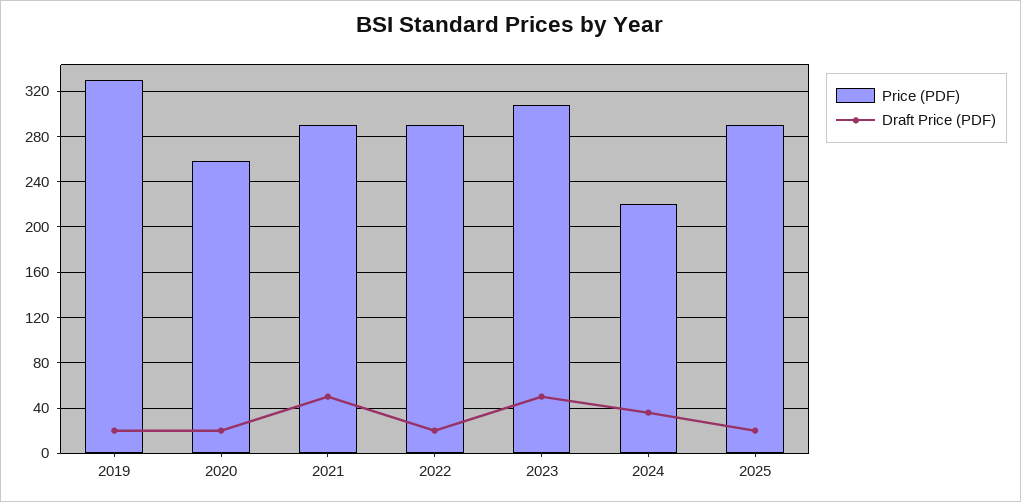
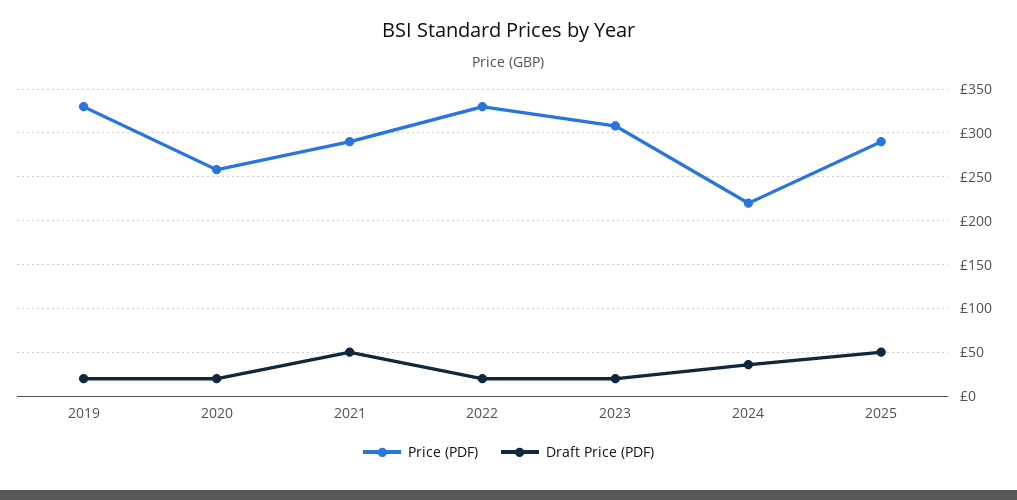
Price (PDF), 2022: 290 -> 330
Draft Price (PDF), 2023: 50 -> 20
Draft Price (PDF), 2025: 20 -> 50

